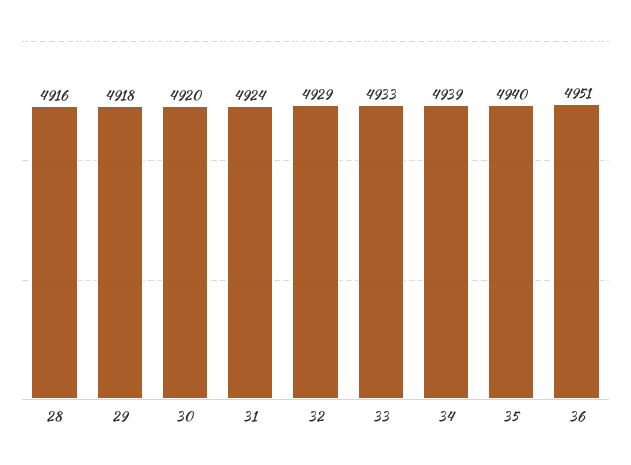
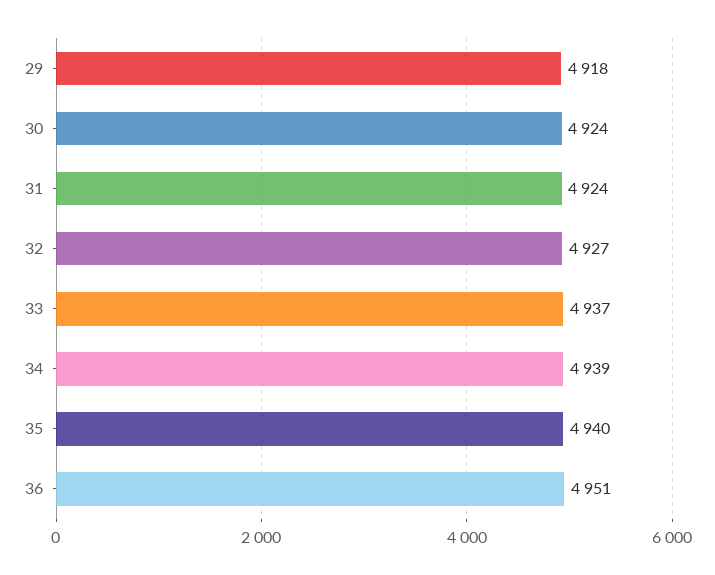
28: 4916 -> none
30: 4920 -> 4924
32: 4929 -> 4927
33: 4933 -> 4937

